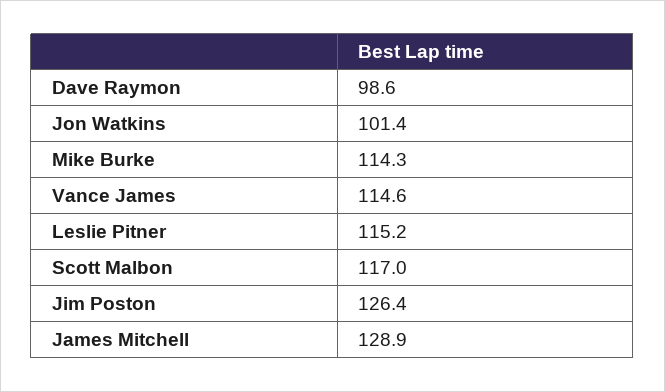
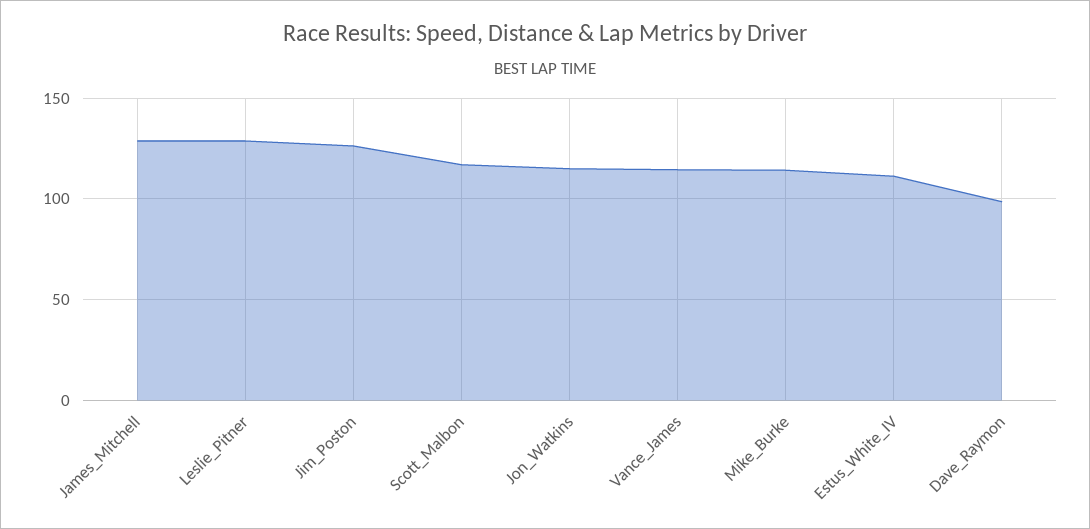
Jon Watkins: 101.4 -> 115
Leslie Pitner: 115.2 -> 130
Estus_White_IV: none -> 110

